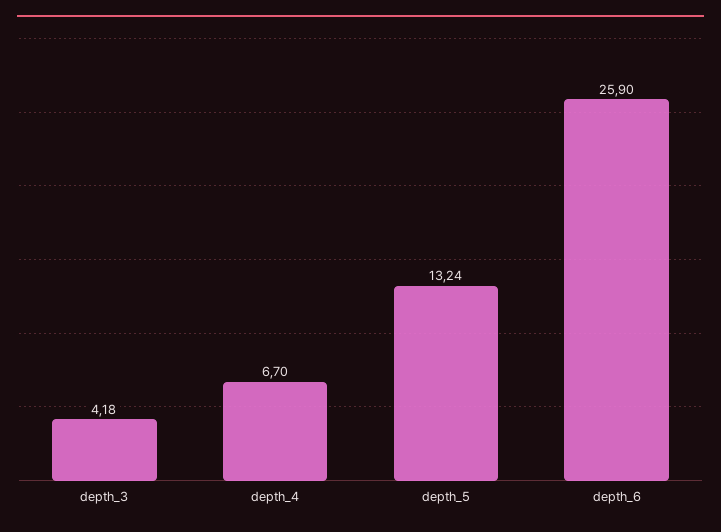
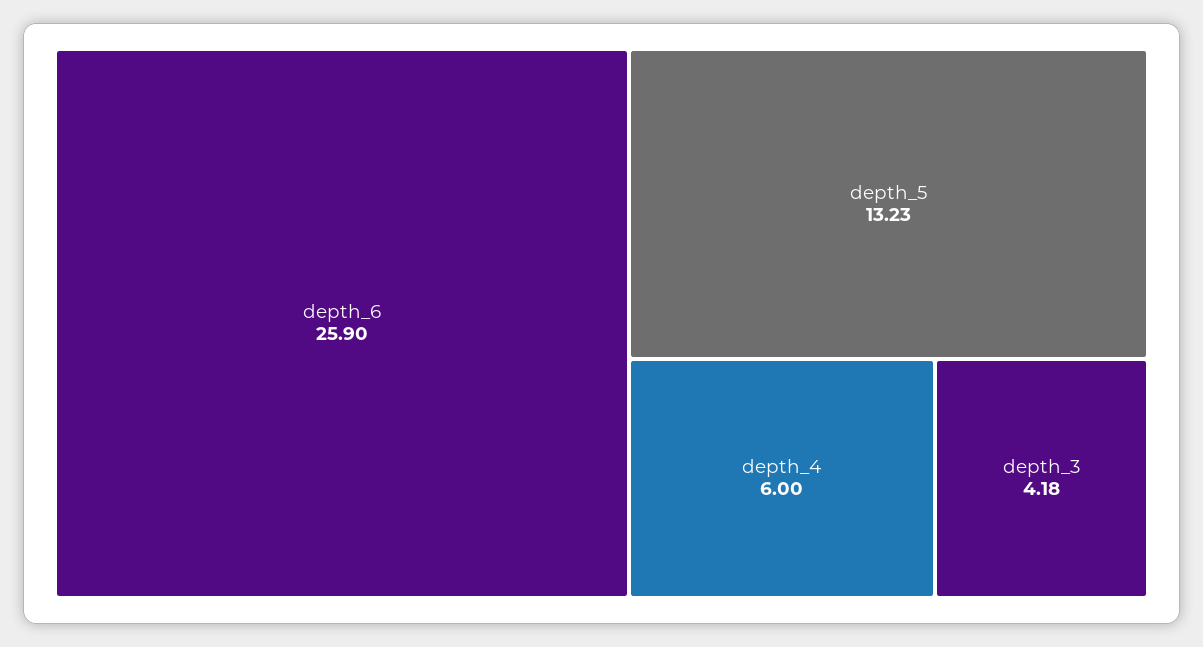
depth_4: 6.7 -> 6
depth_5: 13.24 -> 13.23

